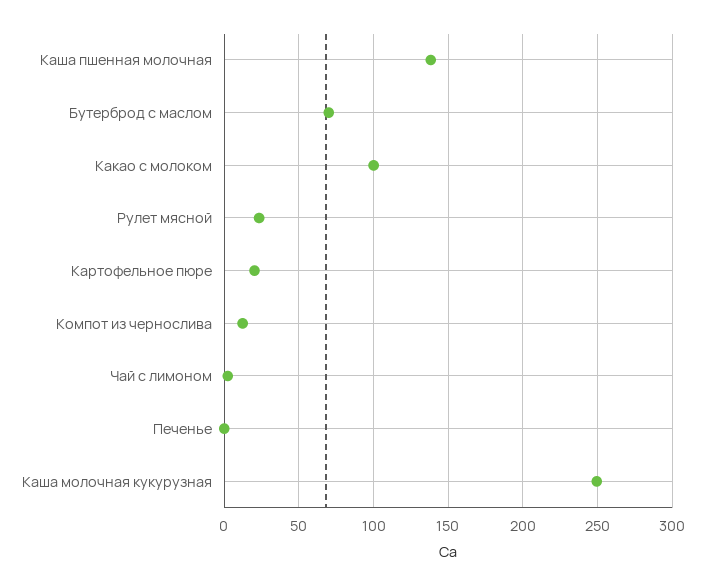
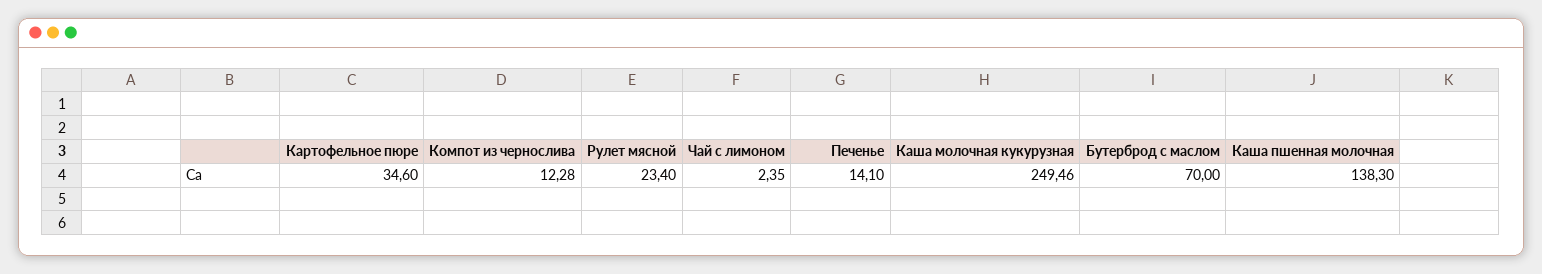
Какао с молоком: 100 -> none
Картофельное пюре: 20 -> 34.6
Печенье: 0 -> 14.1

